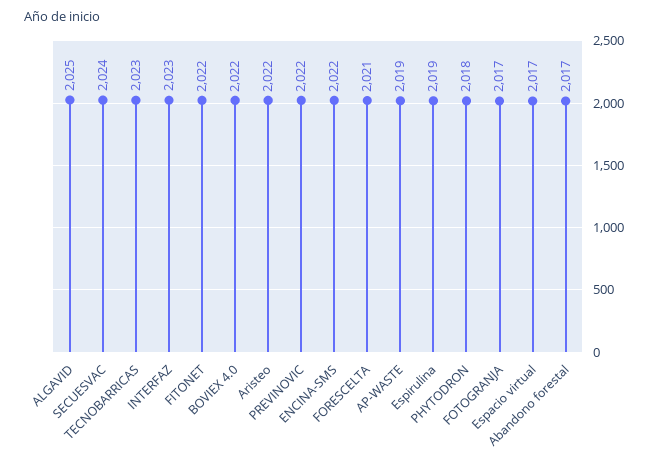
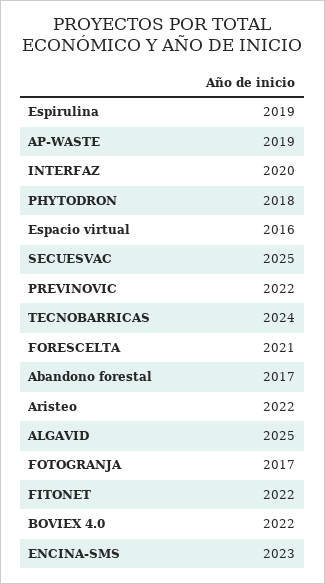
SECUESVAC: 2024 -> 2025
TECNOBARRICAS: 2023 -> 2024
INTERFAZ: 2023 -> 2020
ENCINA-SMS: 2022 -> 2023
Espacio virtual: 2017 -> 2016

